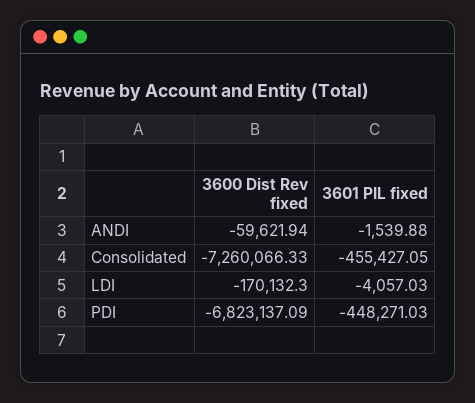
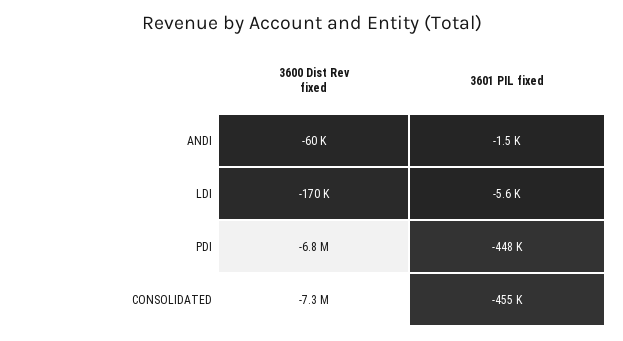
3601 PIL fixed, LDI: -4057.03 -> -5600

